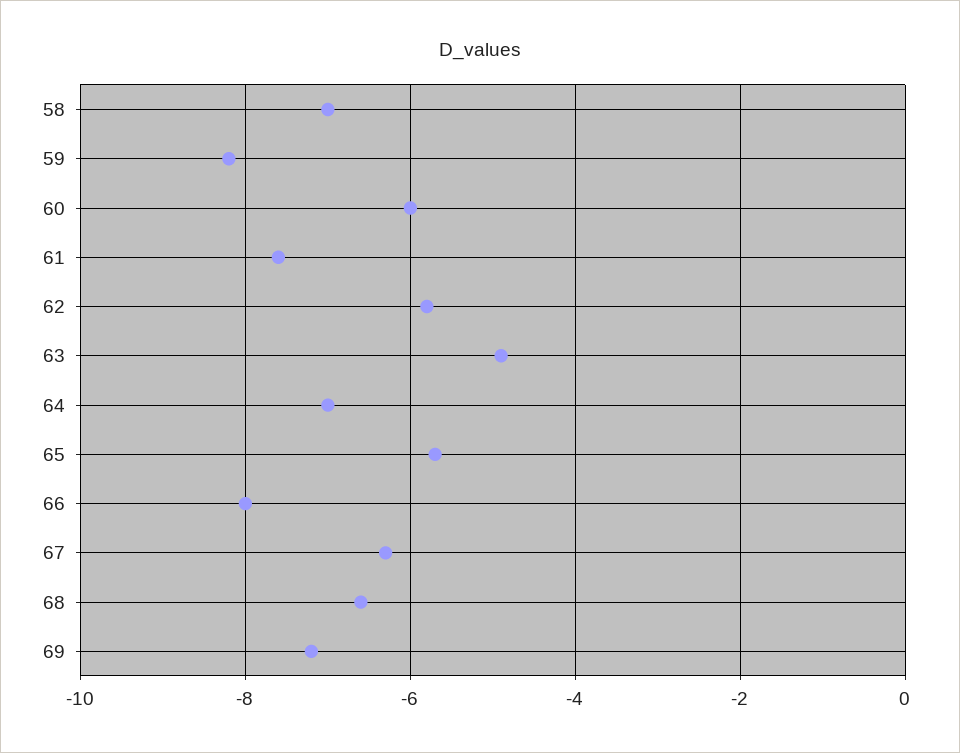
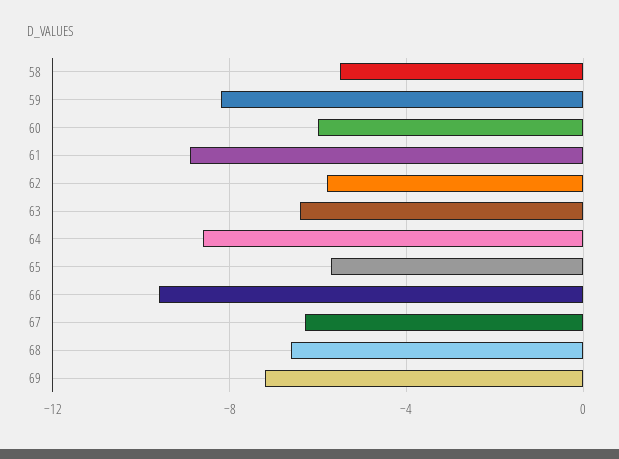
58: -7 -> -5.5
61: -7.5 -> -9
63: -5 -> -6.5
64: -7 -> -8.5
66: -8 -> -9.5

